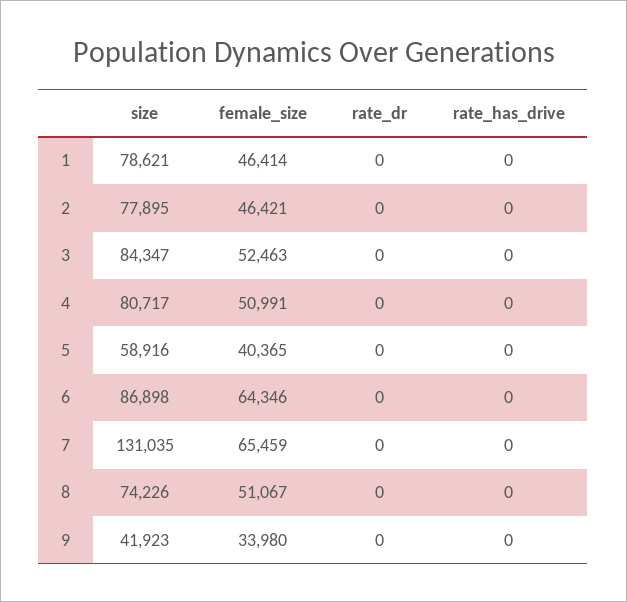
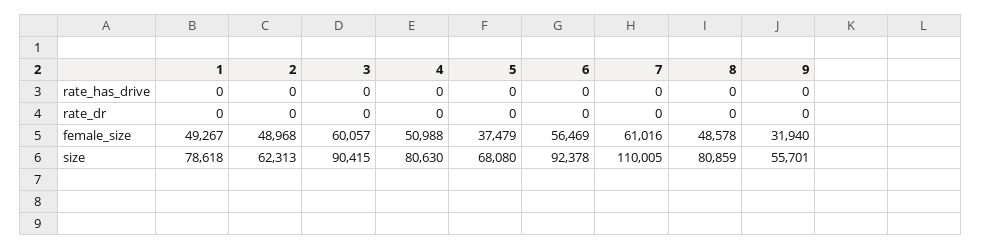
size, 1: 78621 -> 78618
female_size, 1: 46414 -> 49267
size, 2: 77895 -> 62313
female_size, 2: 46421 -> 48968
size, 3: 84347 -> 90415
female_size, 3: 52463 -> 60057
size, 4: 80717 -> 80630
female_size, 4: 50991 -> 50988
size, 5: 58916 -> 68080
female_size, 5: 40365 -> 37479
size, 6: 86898 -> 92378
female_size, 6: 64346 -> 56469
size, 7: 131035 -> 110005
female_size, 7: 65459 -> 61016
size, 8: 74226 -> 80859
female_size, 8: 51067 -> 48578
size, 9: 41923 -> 55701
female_size, 9: 33980 -> 31940

